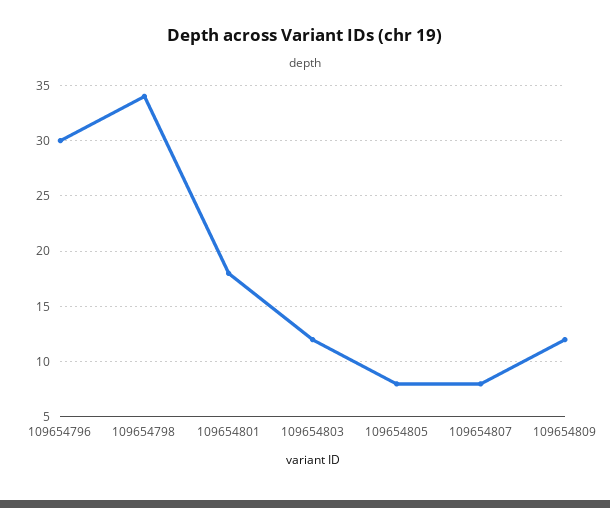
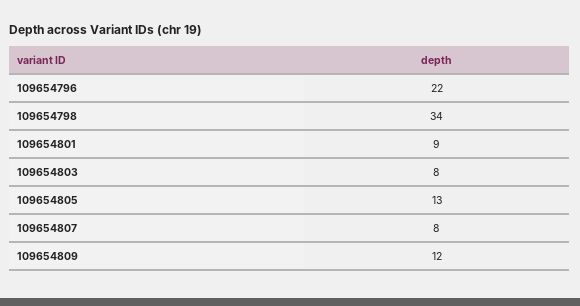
109654796: 30 -> 22
109654801: 18 -> 9
109654803: 12 -> 8
109654805: 8 -> 13

